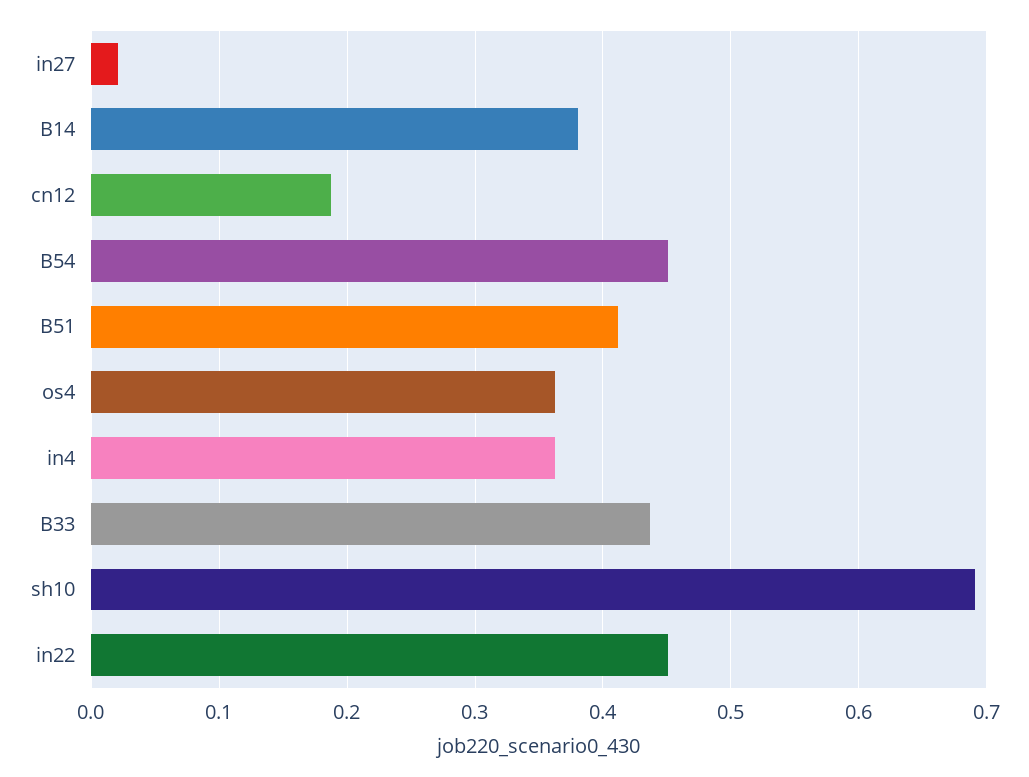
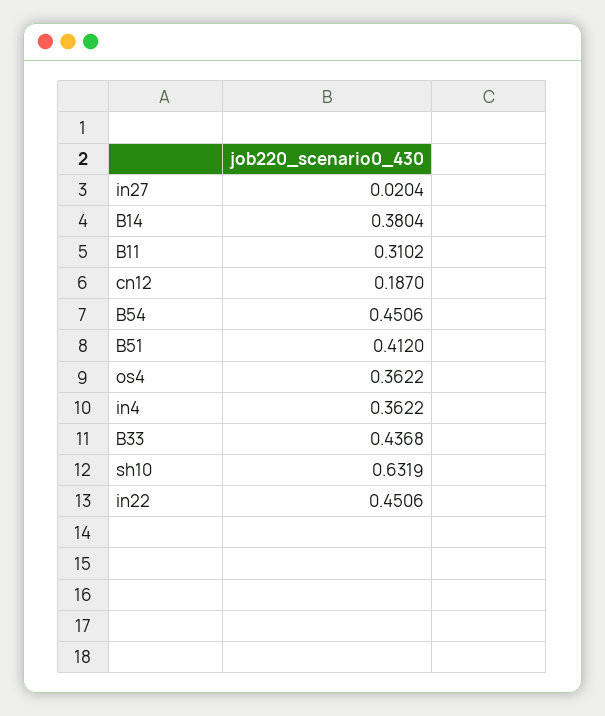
sh10: 0.69 -> 0.6319
B11: none -> 0.3102

